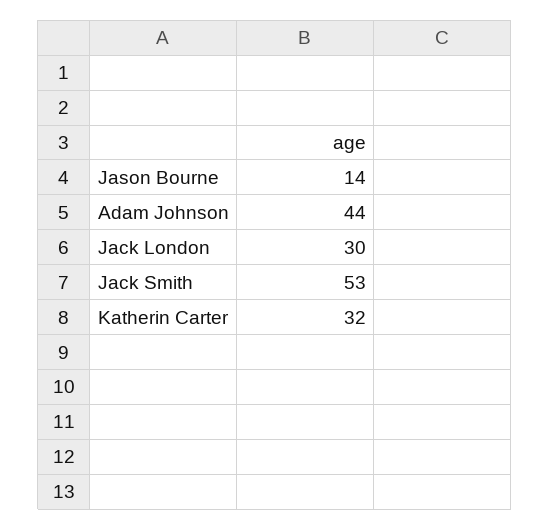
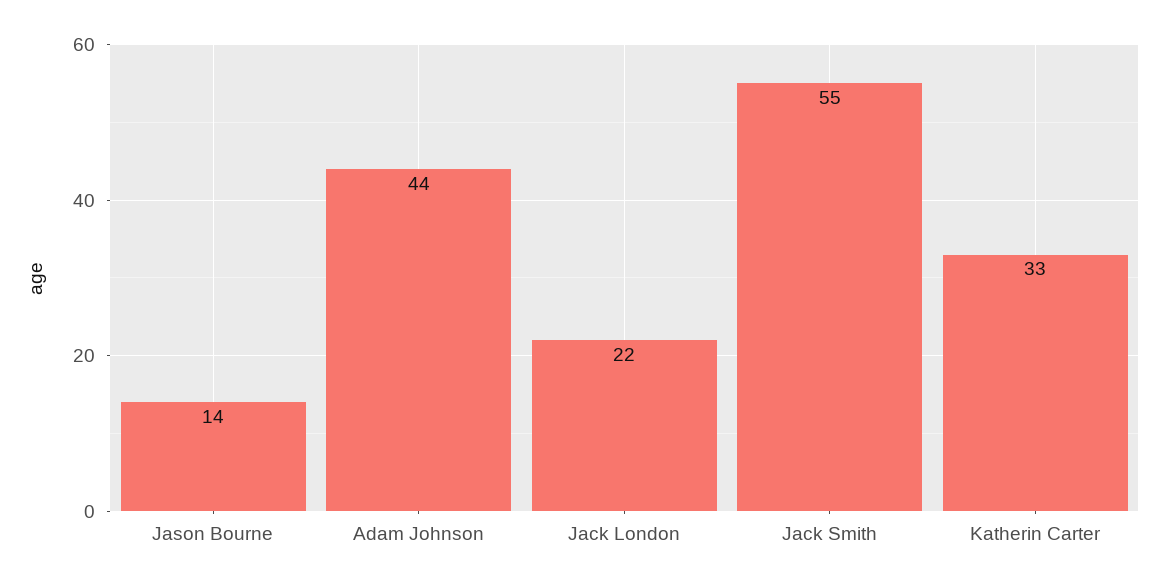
Jack London: 30 -> 22
Jack Smith: 53 -> 55
Katherin Carter: 32 -> 33

